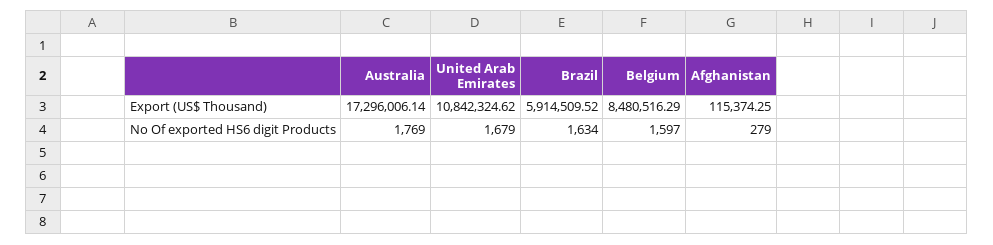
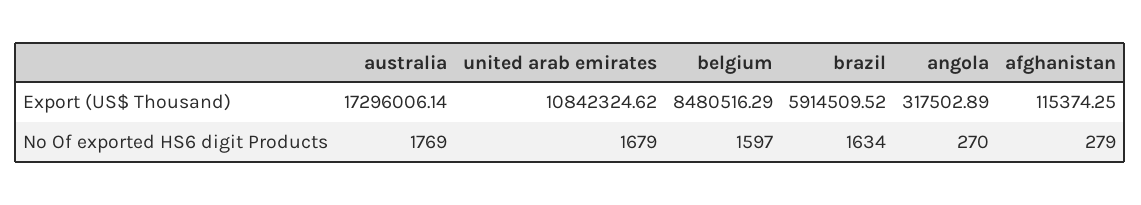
angola, Export (US$ Thousand): none -> 317502.89
angola, No Of exported HS6 digit Products: none -> 270

